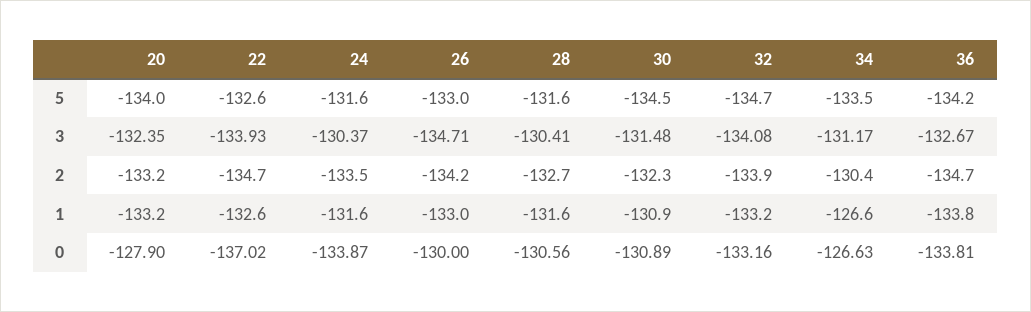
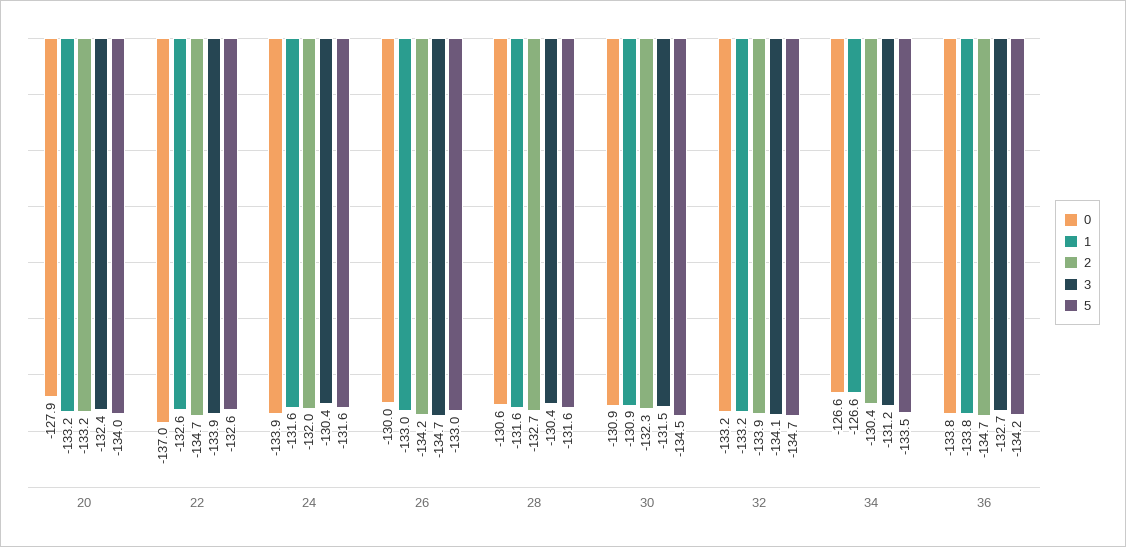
2, 24: -133.5 -> -132

